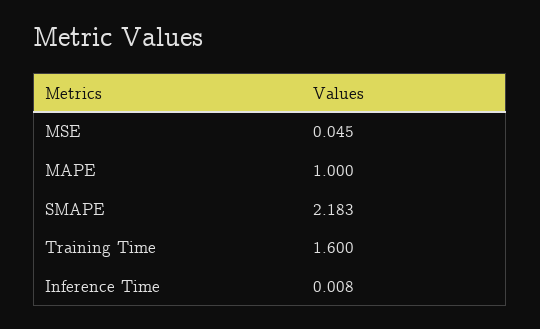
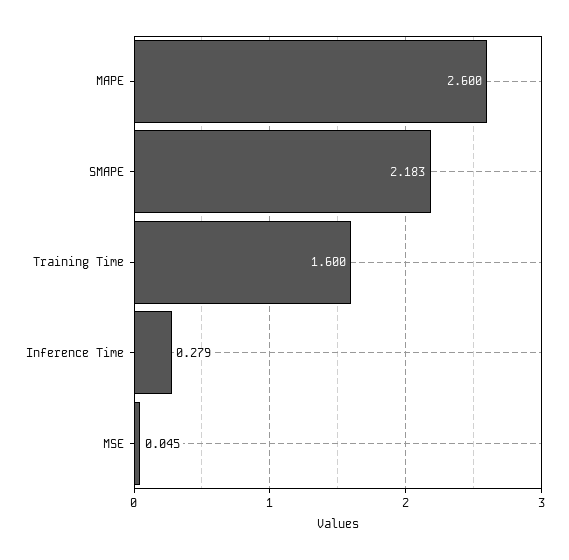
MAPE: 1 -> 2.6
Inference Time: 0.008 -> 0.279

